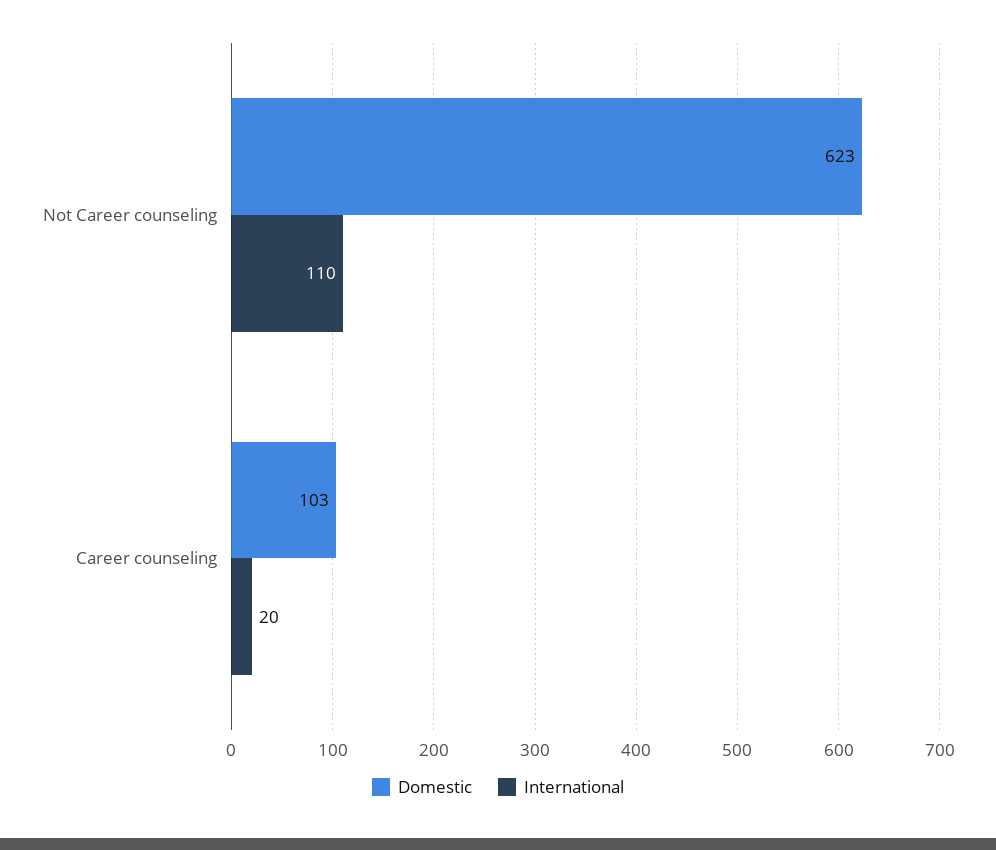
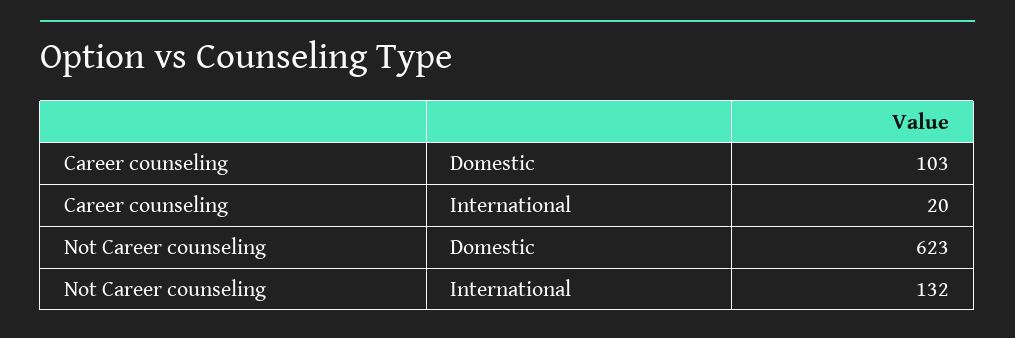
International, Not Career counseling: 110 -> 132

